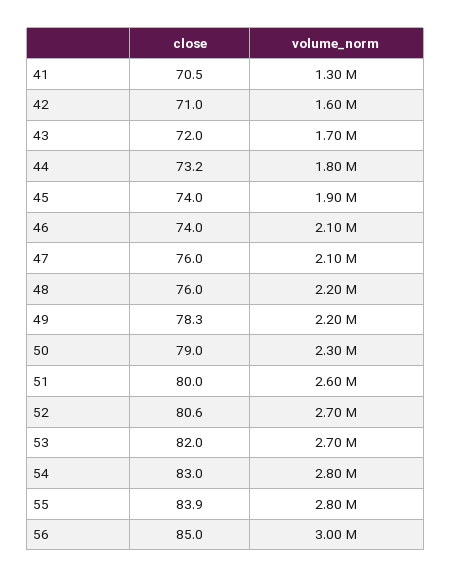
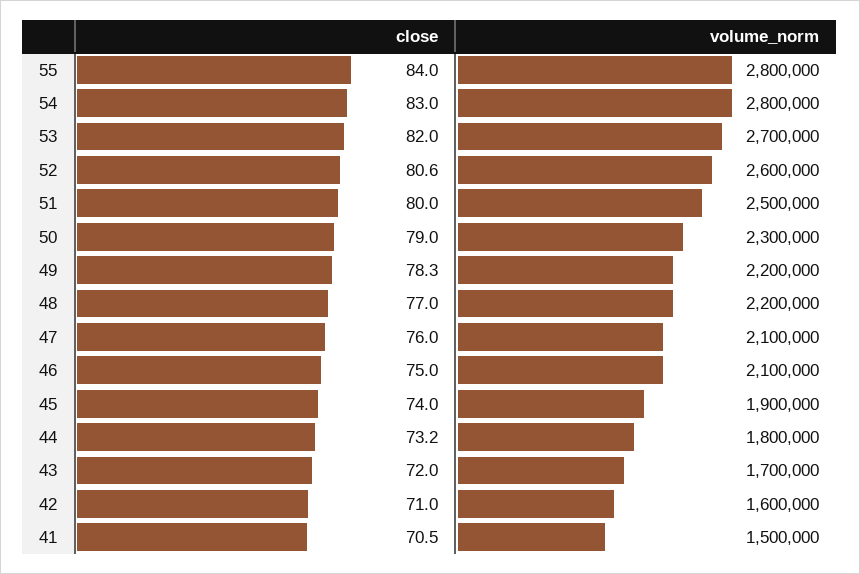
volume_norm, 41: 1300000 -> 1500000
close, 46: 74 -> 75
close, 48: 76 -> 77
volume_norm, 51: 2600000 -> 2500000
volume_norm, 52: 2700000 -> 2600000
close, 55: 83.9 -> 84
close, 56: 85 -> none
volume_norm, 56: 3000000 -> none

